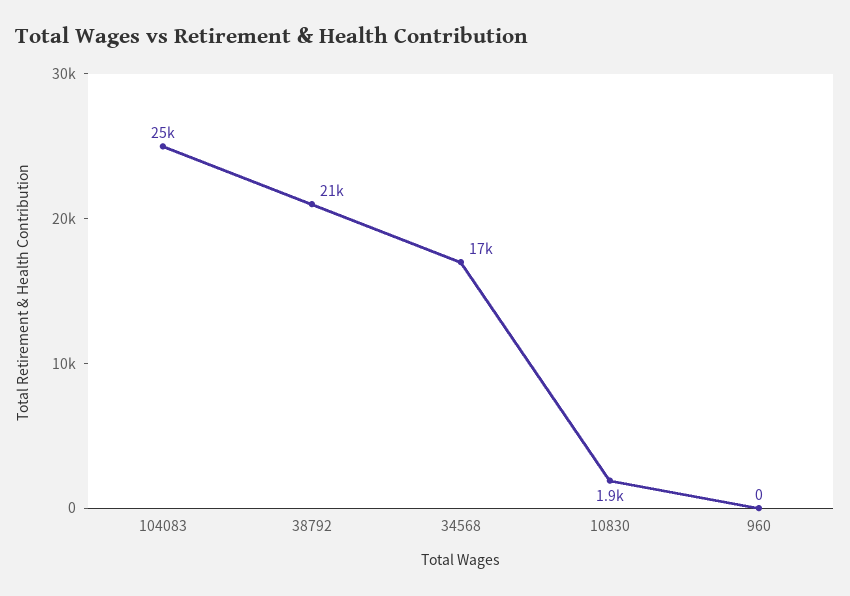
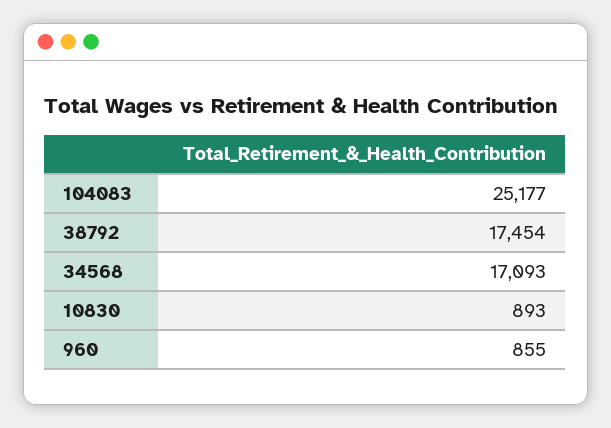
38792: 21000 -> 17454
10830: 1900 -> 893
960: 0 -> 855

